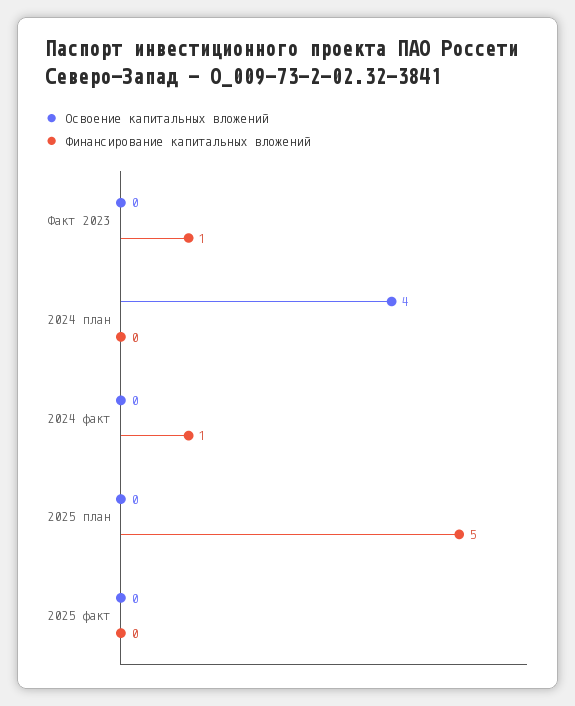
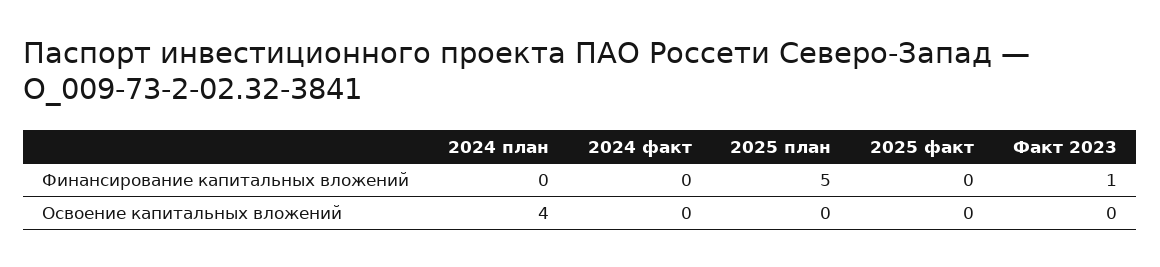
Финансирование капитальных вложений, 2024 факт: 1 -> 0

